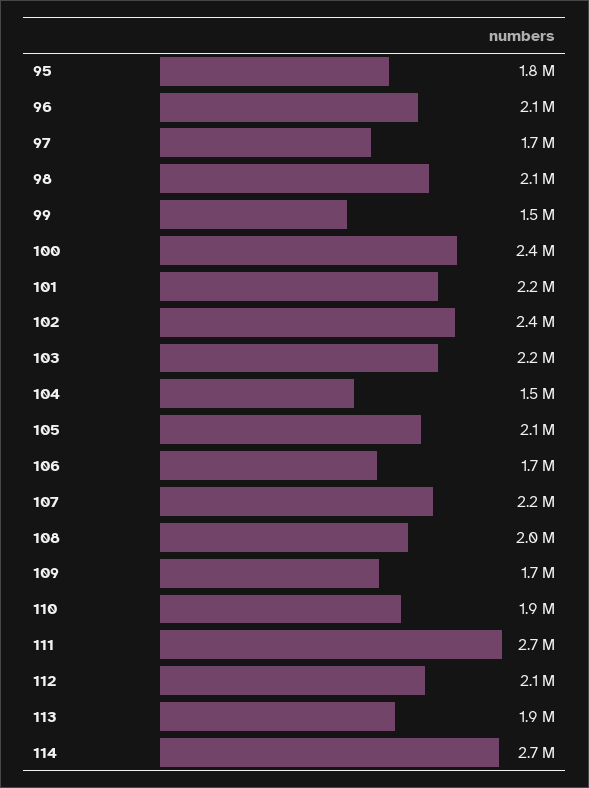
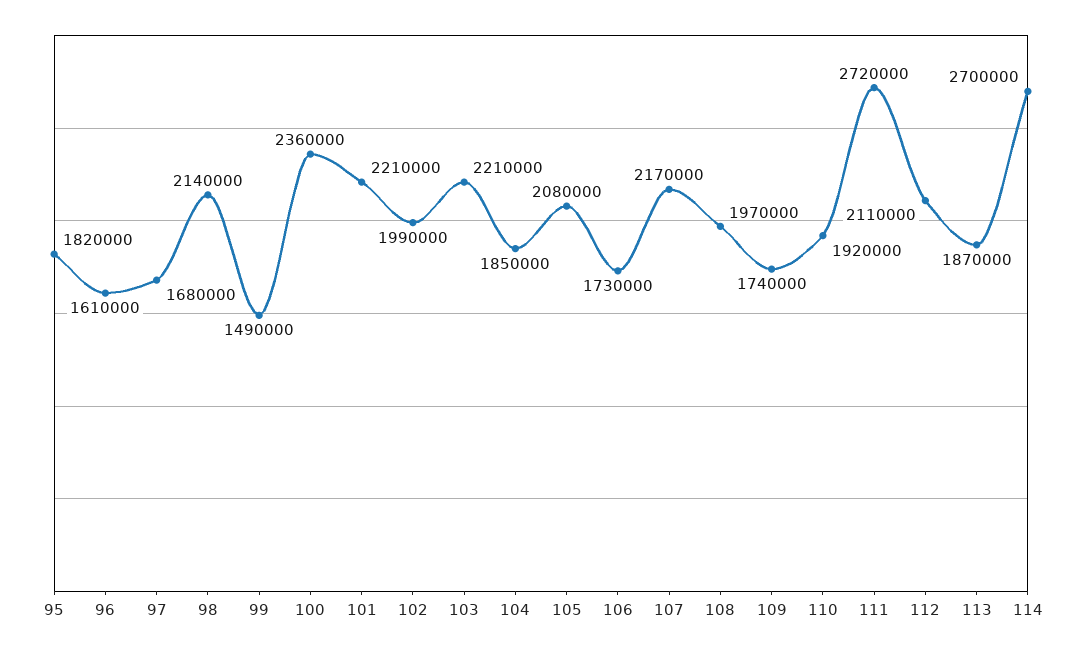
96: 2100000 -> 1610000
102: 2400000 -> 1990000
104: 1500000 -> 1850000

